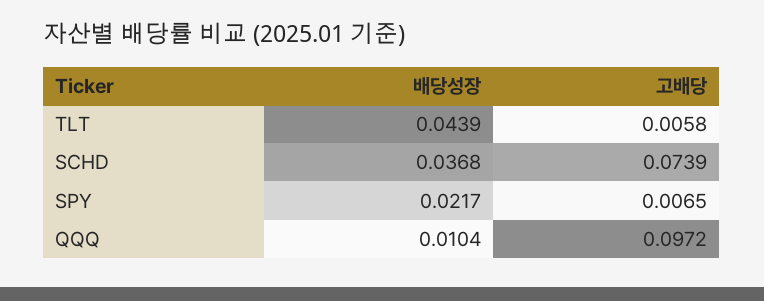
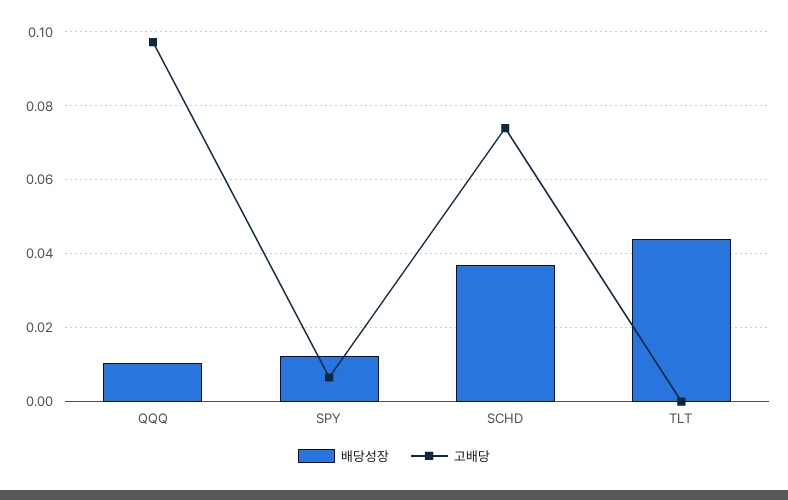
고배당, TLT: 0.0058 -> 0
배당성장, SPY: 0.0217 -> 0.012

